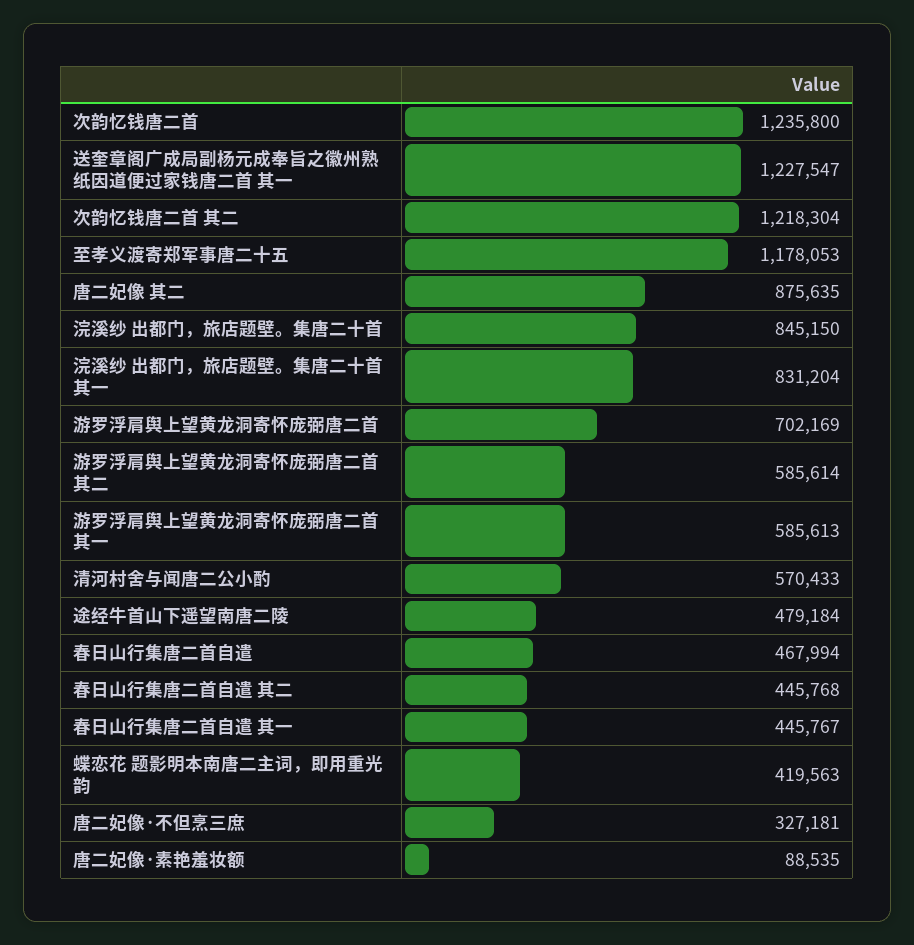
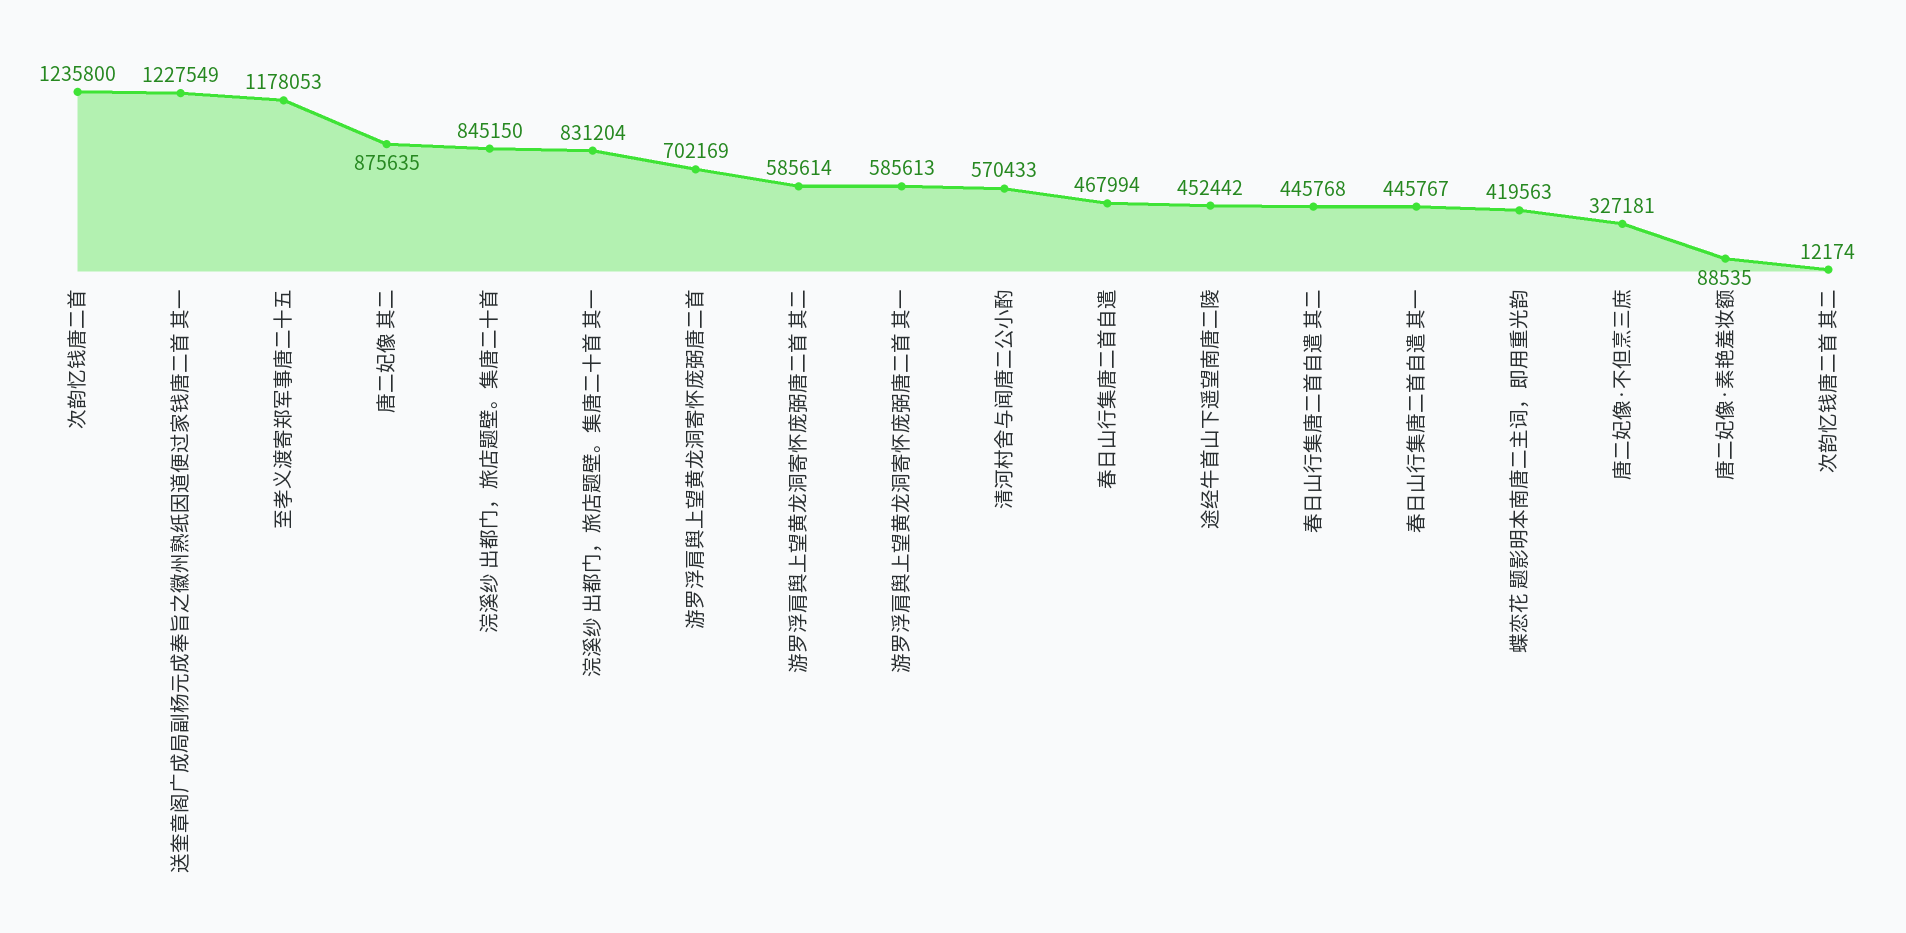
送奎章阁广成局副杨元成奉旨之徽州熟纸因道便过家钱唐二首 其一: 1227547 -> 1227549
次韵忆钱唐二首 其二: 1218304 -> 12174
途经牛首山下遥望南唐二陵: 479184 -> 452442

